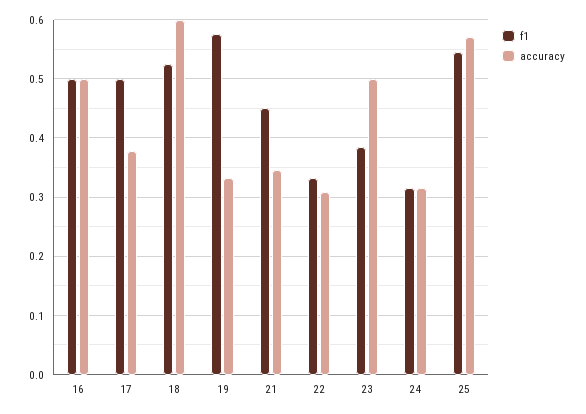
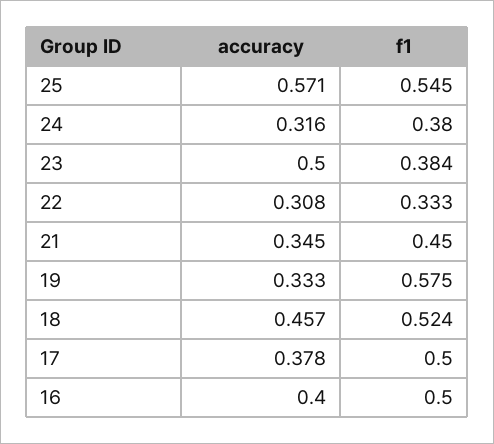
accuracy, 16: 0.5 -> 0.4
accuracy, 18: 0.6 -> 0.457
f1, 24: 0.32 -> 0.38

